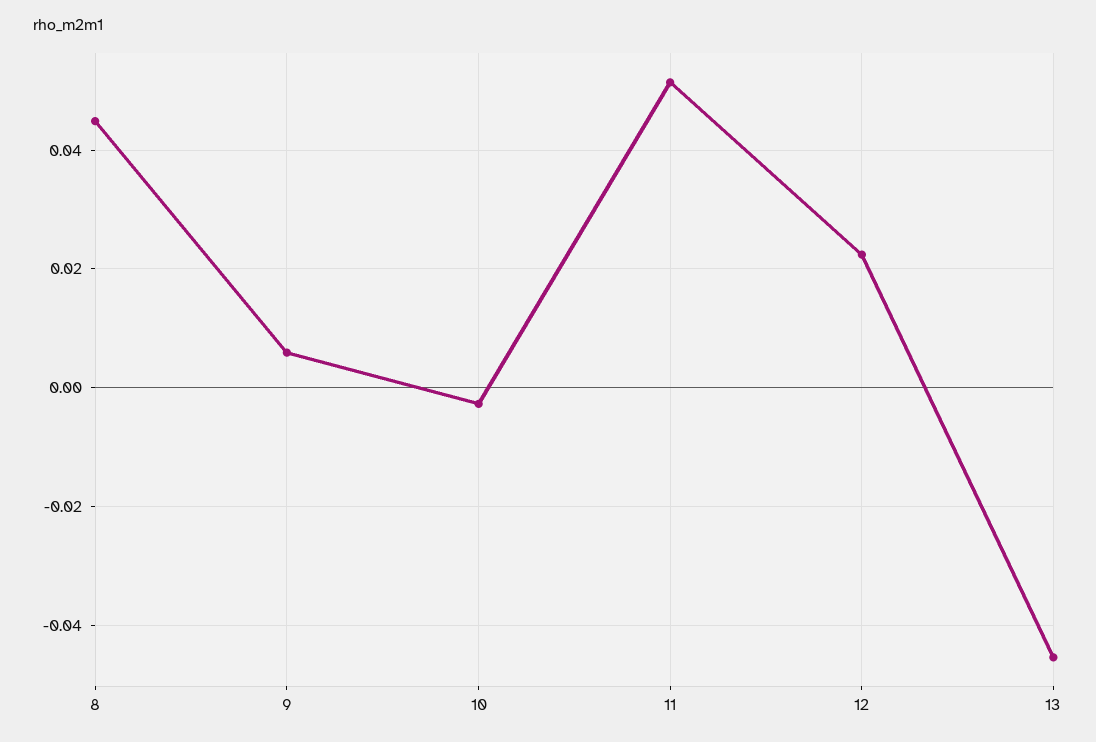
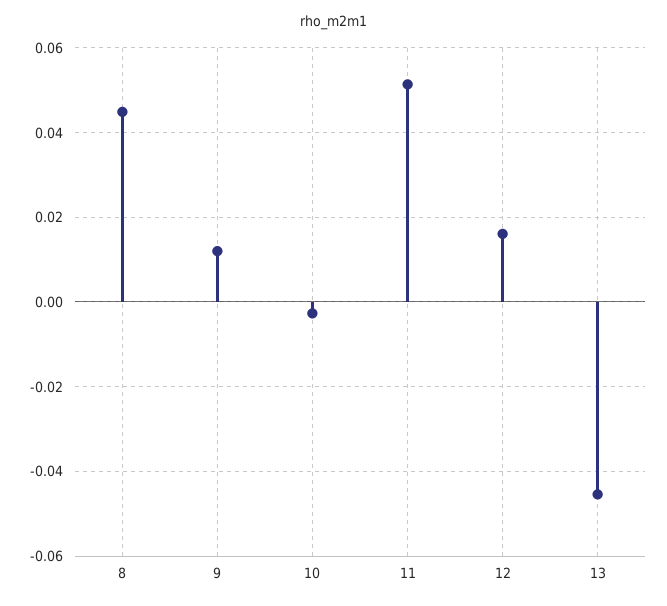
9: 0.006 -> 0.012
12: 0.022 -> 0.016

